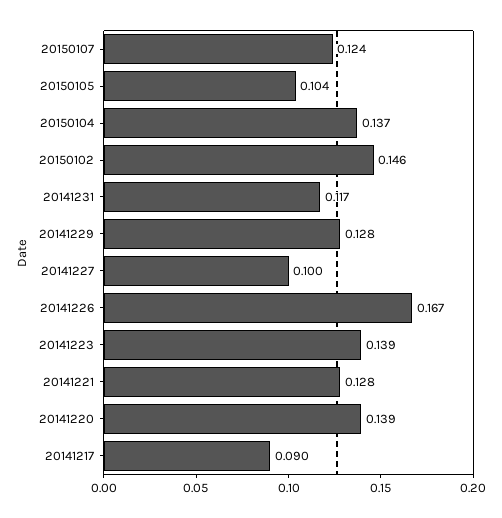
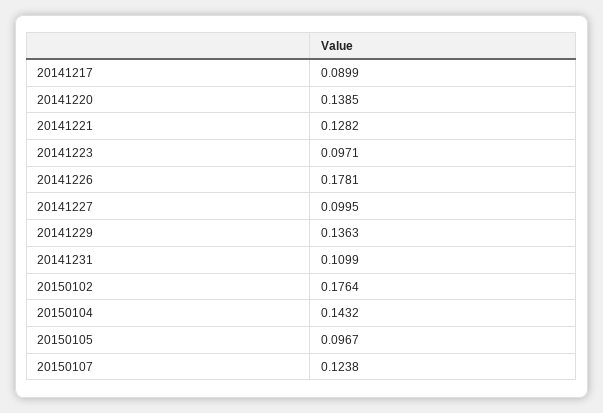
20150105: 0.104 -> 0.0967
20150104: 0.137 -> 0.1432
20150102: 0.146 -> 0.1764
20141231: 0.117 -> 0.1099
20141229: 0.128 -> 0.1363
20141226: 0.167 -> 0.1781
20141223: 0.139 -> 0.0971

